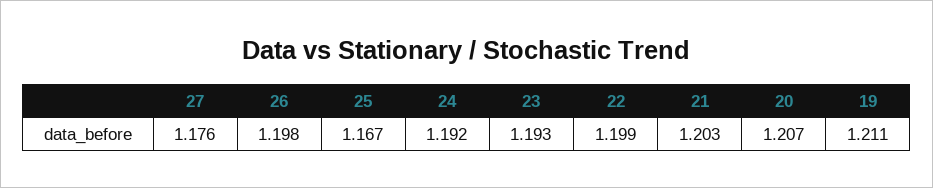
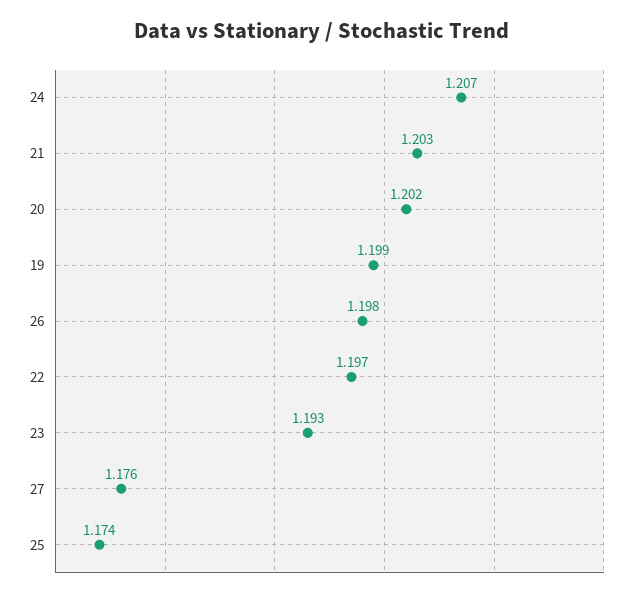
25: 1.167 -> 1.174
24: 1.192 -> 1.207
22: 1.199 -> 1.197
20: 1.207 -> 1.202
19: 1.211 -> 1.199

